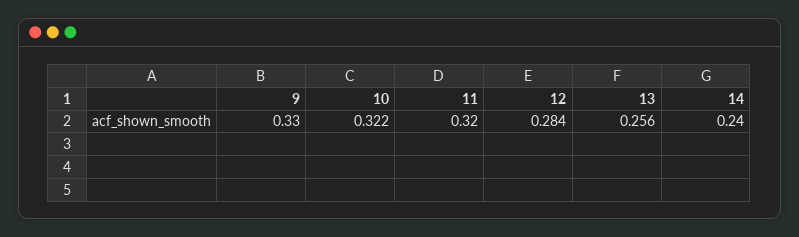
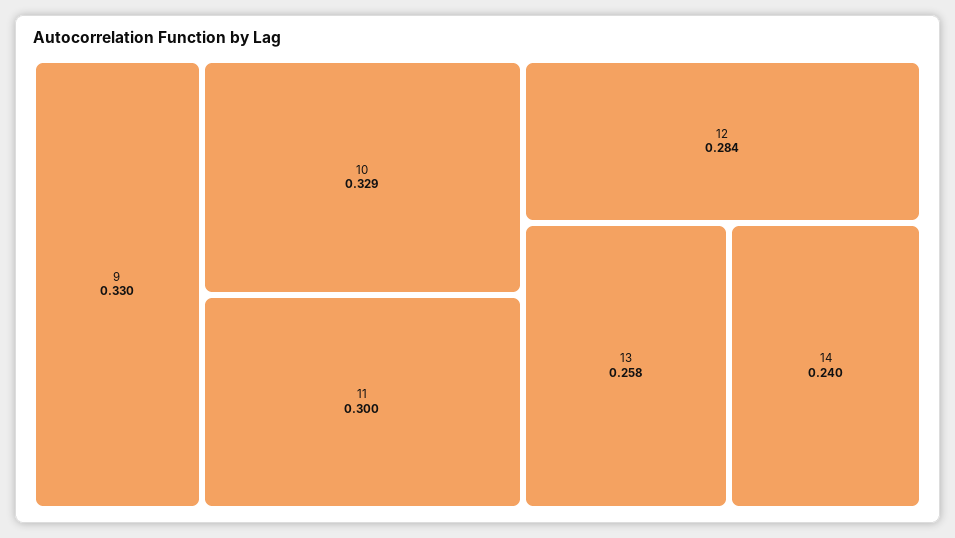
10: 0.322 -> 0.329
11: 0.32 -> 0.3
13: 0.256 -> 0.258

